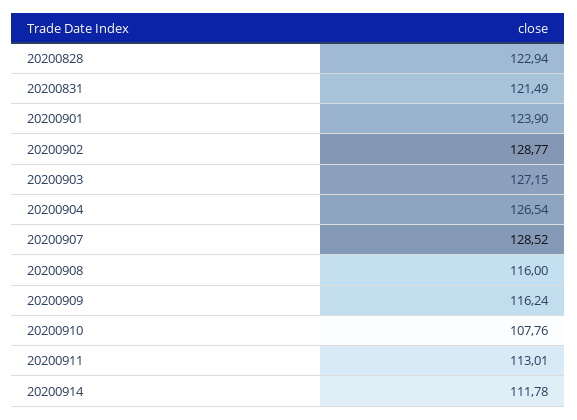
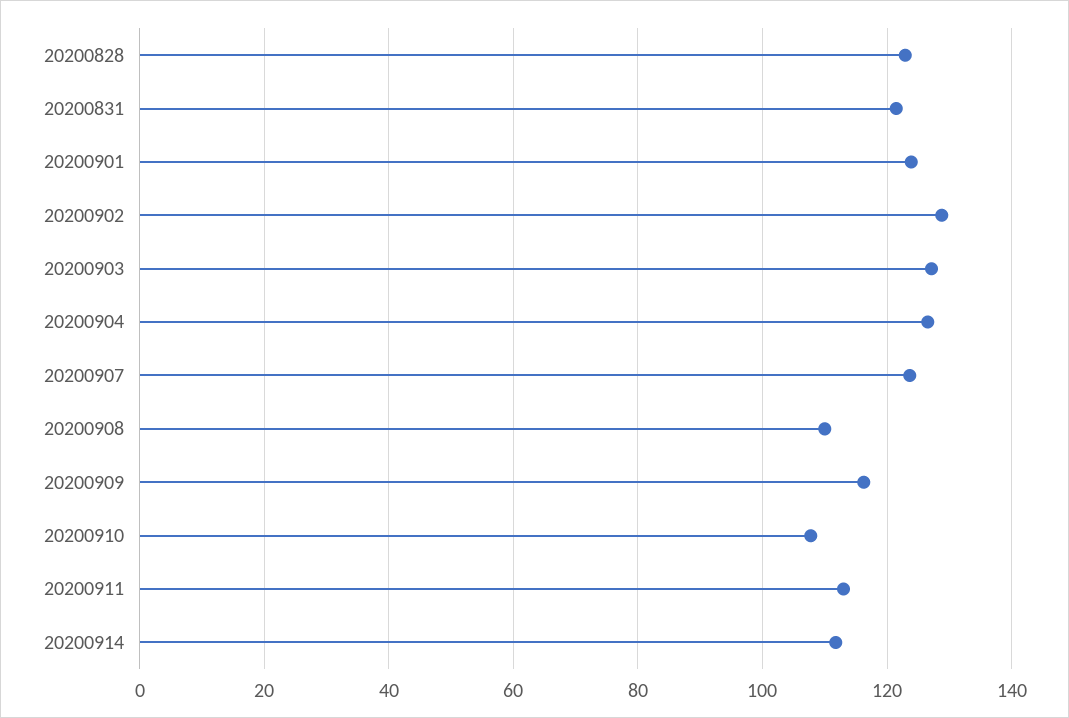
20200907: 128.52 -> 124
20200908: 116 -> 110

